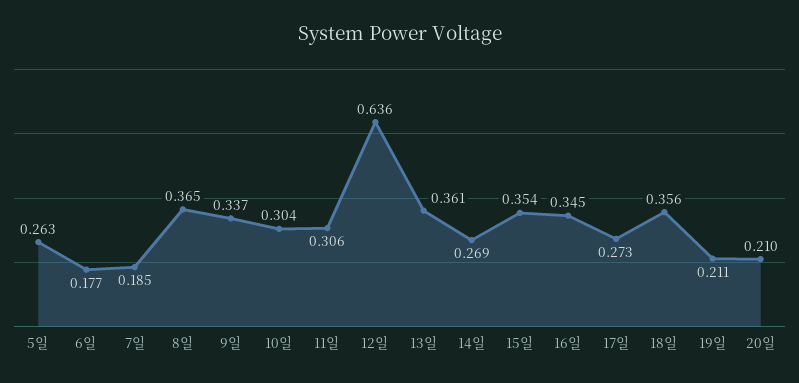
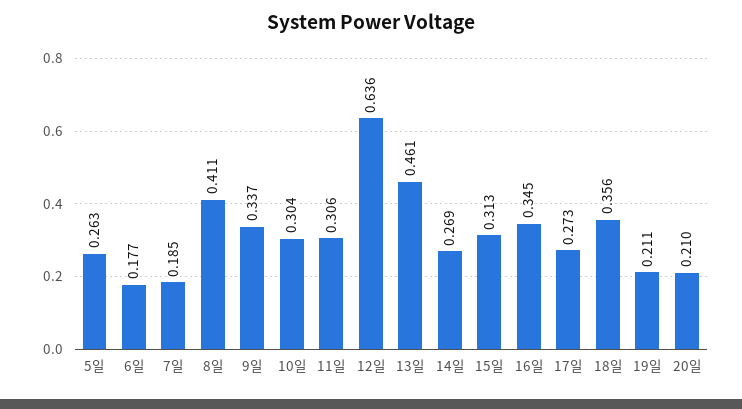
8일: 0.365 -> 0.411
13일: 0.361 -> 0.461
15일: 0.354 -> 0.313

